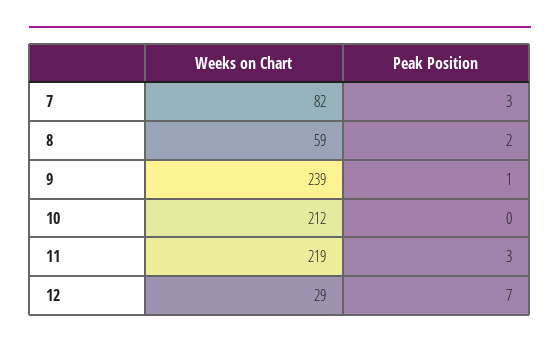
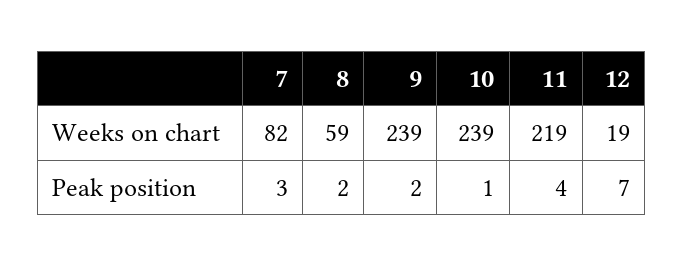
Peak Position, 9: 1 -> 2
Weeks on Chart, 10: 212 -> 239
Peak Position, 10: 0 -> 1
Peak Position, 11: 3 -> 4
Weeks on Chart, 12: 29 -> 19

